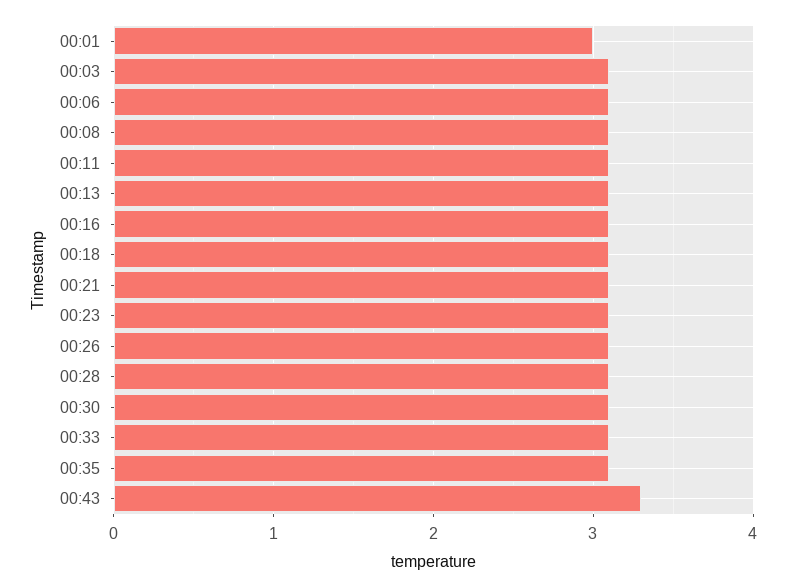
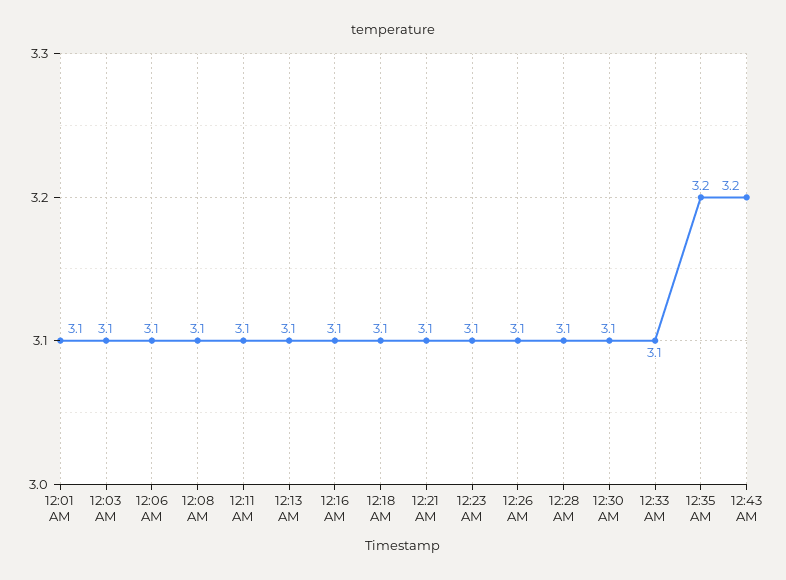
00:01: 3 -> 3.1
00:35: 3.1 -> 3.2
00:43: 3.3 -> 3.2

